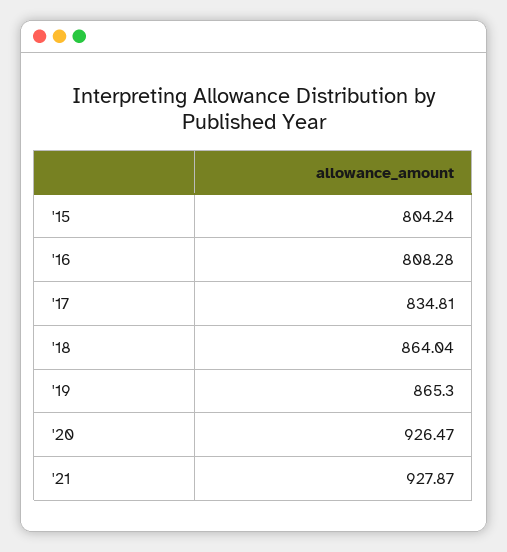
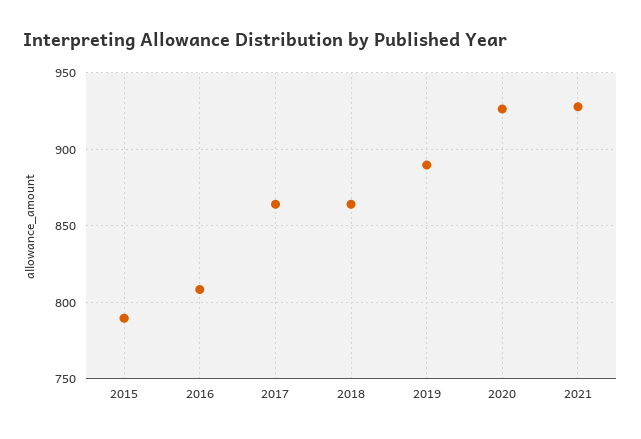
'15: 804.24 -> 790
'17: 834.81 -> 865
'19: 865.3 -> 890

